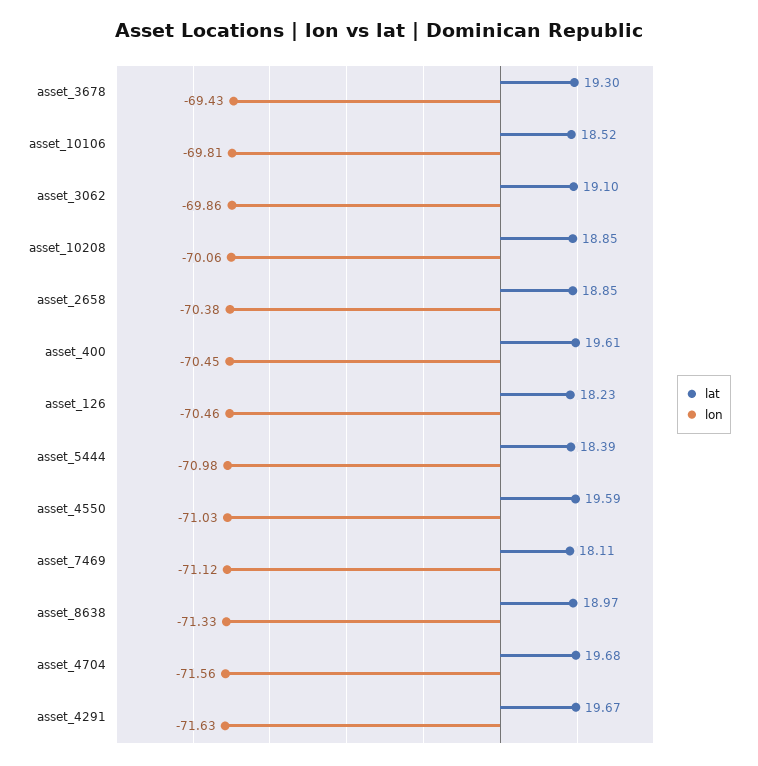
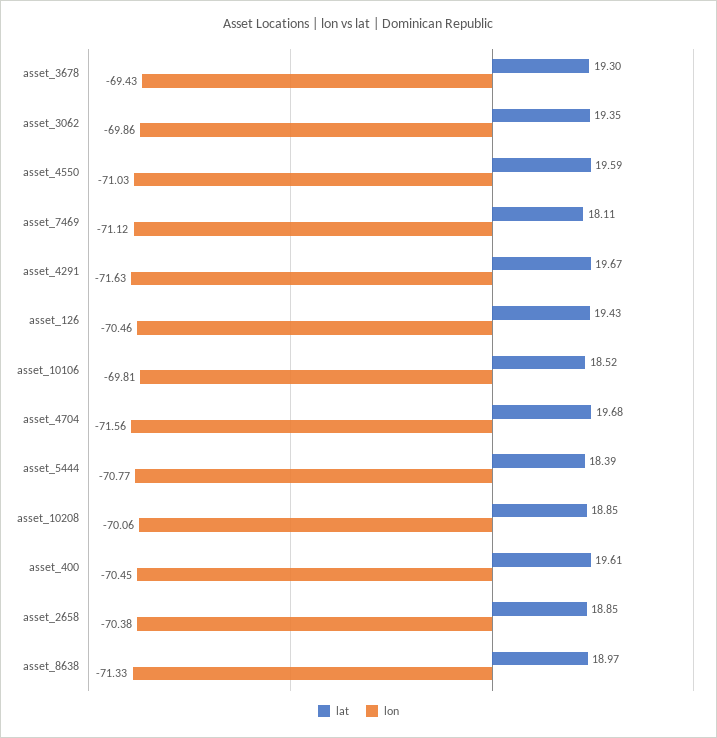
lat, asset_3062: 19.1 -> 19.35
lat, asset_126: 18.23 -> 19.43
lon, asset_5444: -70.98 -> -70.77

